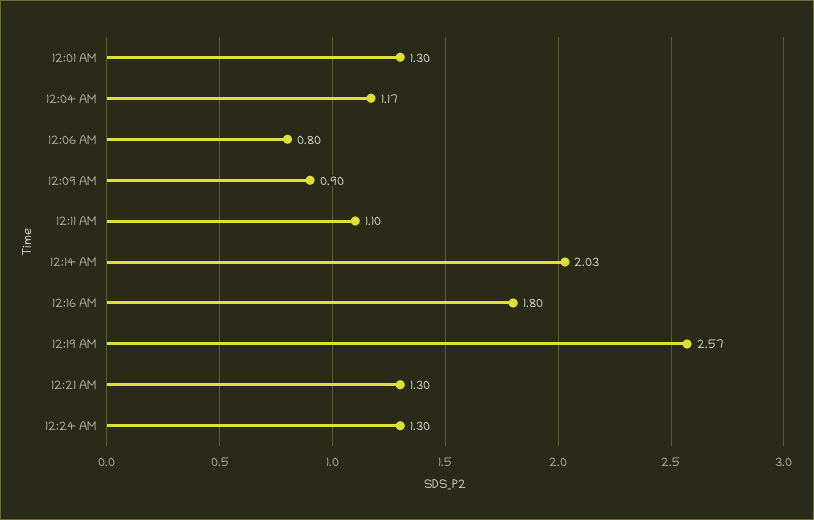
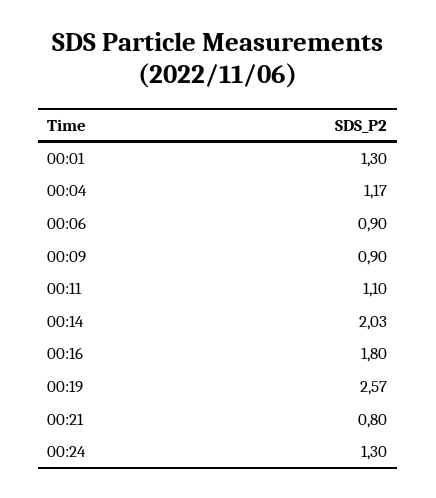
12:06 AM: 0.8 -> 0.9
12:21 AM: 1.3 -> 0.8

